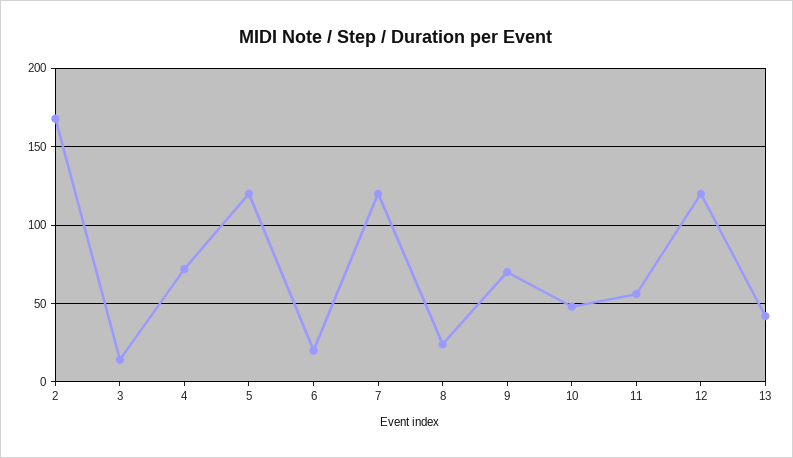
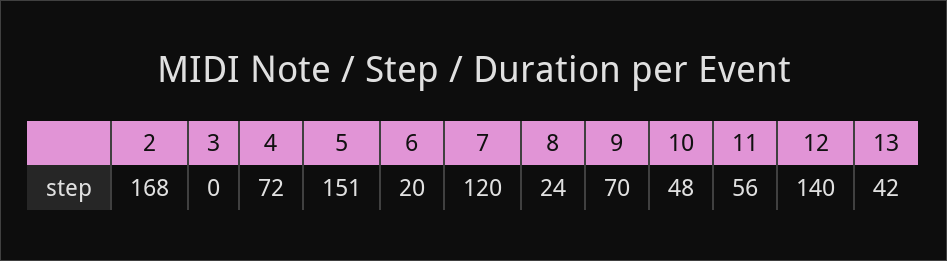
3: 15 -> 0
5: 120 -> 151
12: 120 -> 140

